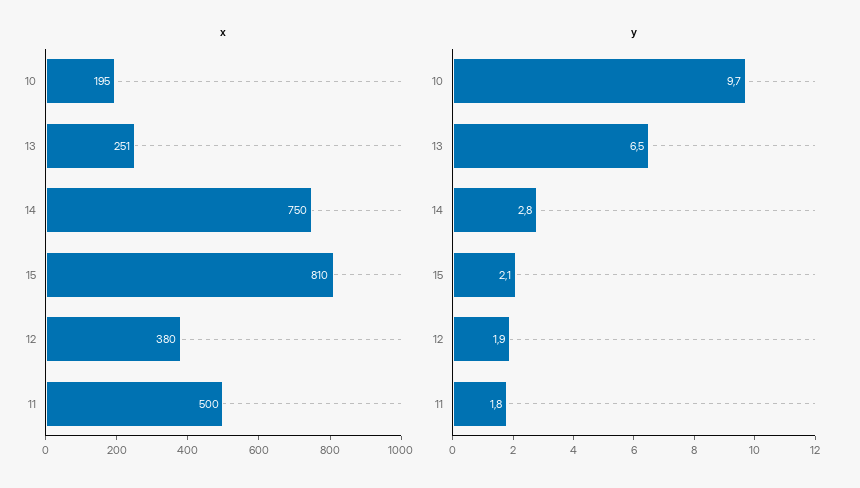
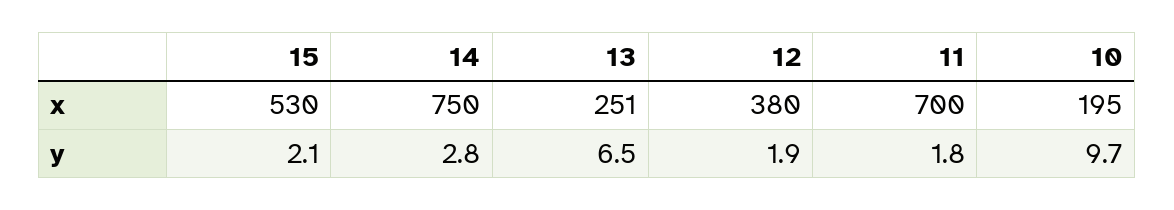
x, 15: 810 -> 530
x, 11: 500 -> 700

